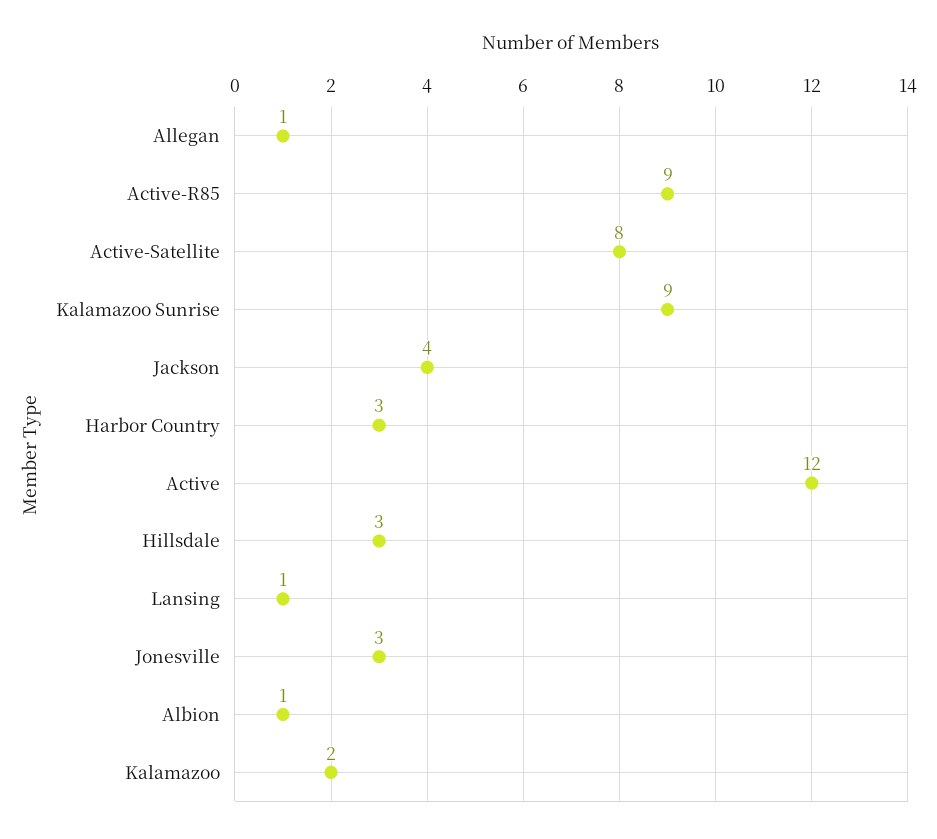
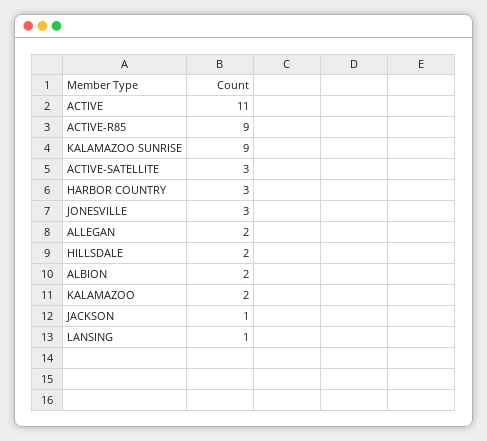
Allegan: 1 -> 2
Active-Satellite: 8 -> 3
Jackson: 4 -> 1
Active: 12 -> 11
Hillsdale: 3 -> 2
Albion: 1 -> 2

